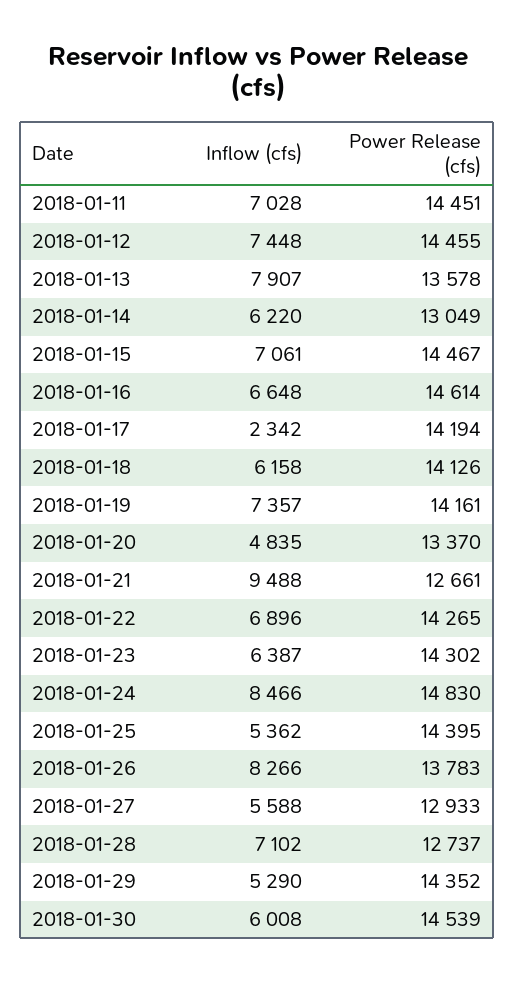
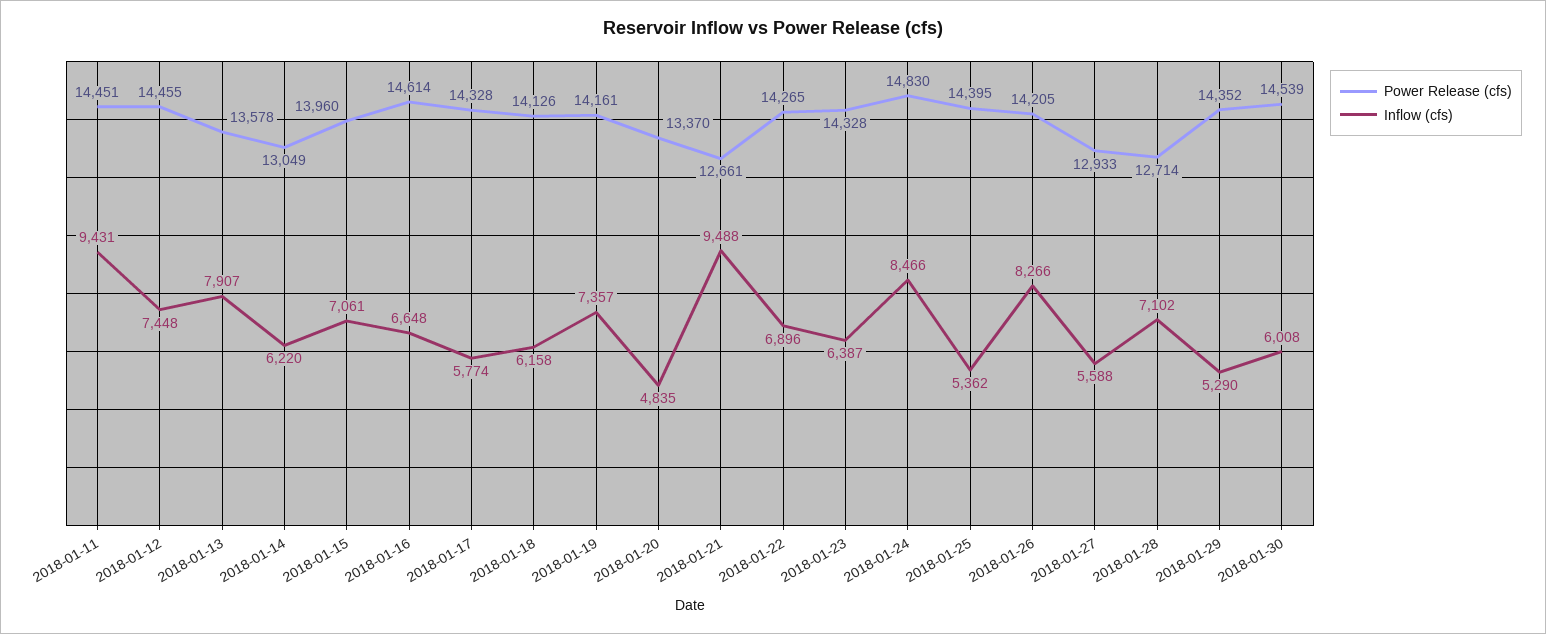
Inflow (cfs), 2018-01-11: 7028 -> 9431
Power Release (cfs), 2018-01-15: 14467 -> 13960
Inflow (cfs), 2018-01-17: 2342 -> 5774
Power Release (cfs), 2018-01-17: 14194 -> 14328
Power Release (cfs), 2018-01-23: 14302 -> 14328
Power Release (cfs), 2018-01-26: 13783 -> 14205
Power Release (cfs), 2018-01-28: 12737 -> 12714

